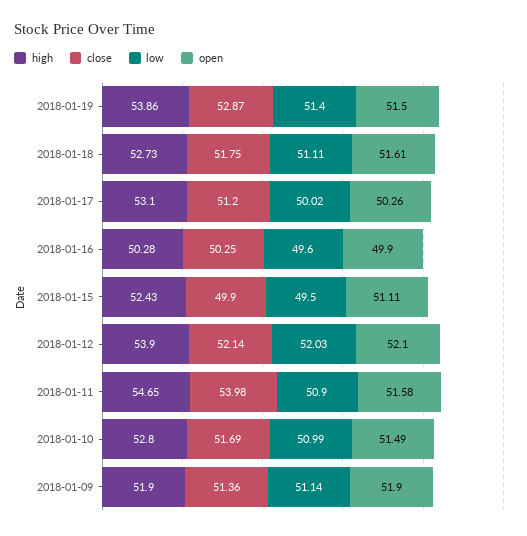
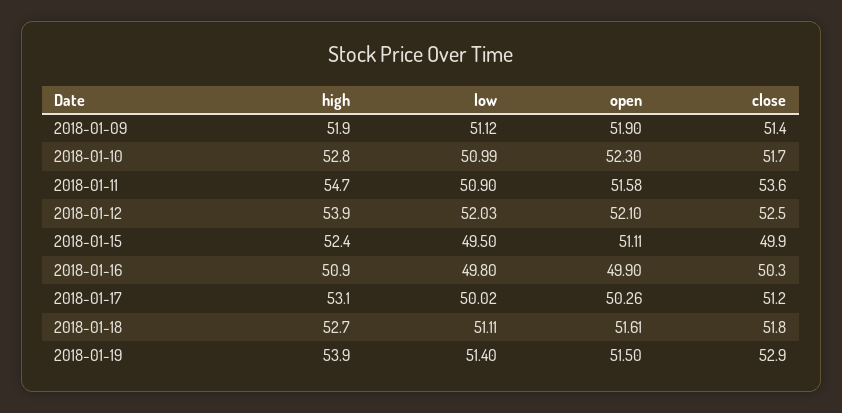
high, 2018-01-16: 50.28 -> 50.9
low, 2018-01-16: 49.6 -> 49.8
close, 2018-01-12: 52.14 -> 52.5
close, 2018-01-11: 53.98 -> 53.6
open, 2018-01-10: 51.49 -> 52.3
low, 2018-01-09: 51.14 -> 51.12

